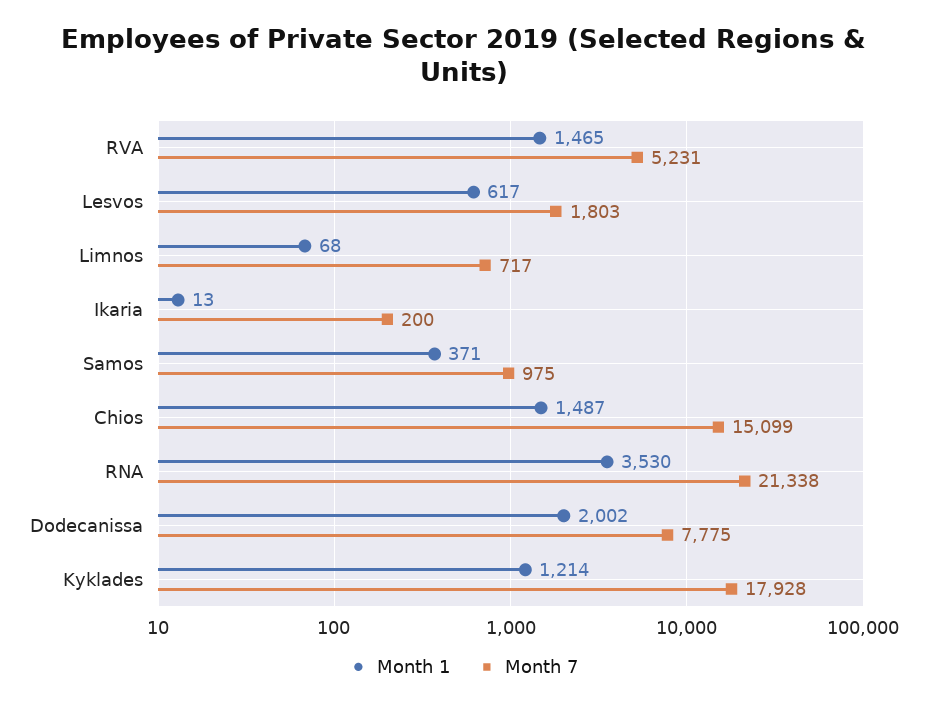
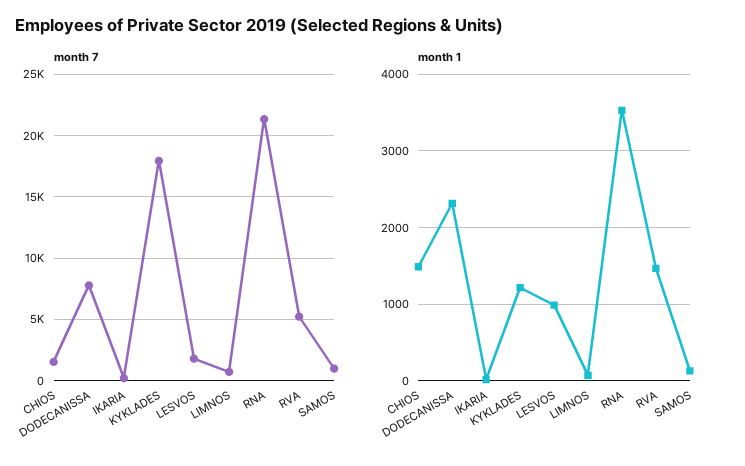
Month 1, Lesvos: 617 -> 1000
Month 1, Samos: 371 -> 100
Month 7, Chios: 15099 -> 1500
Month 1, Dodecanissa: 2002 -> 2300

